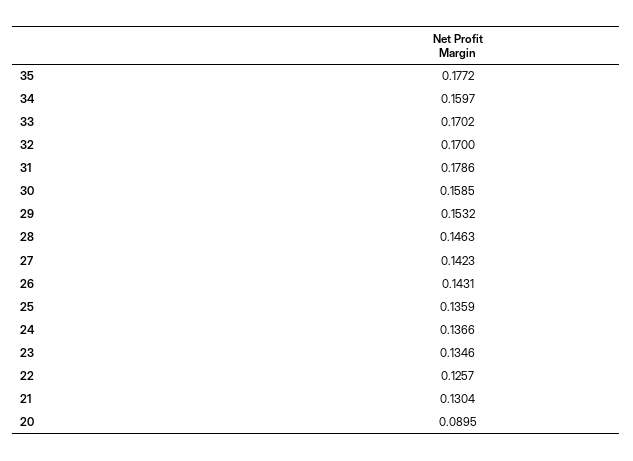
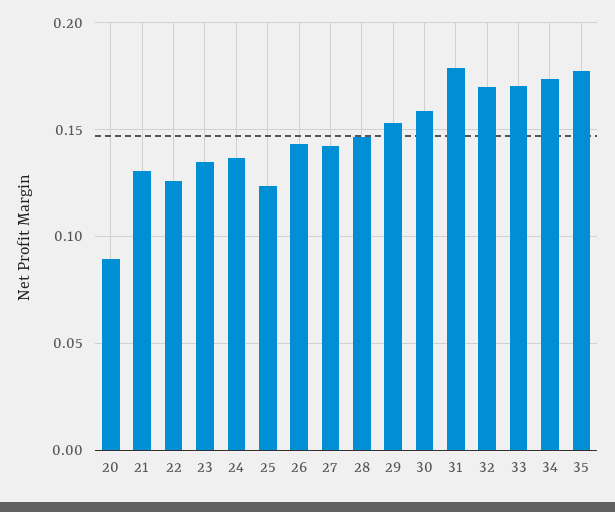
34: 0.1597 -> 0.175
25: 0.1359 -> 0.125

